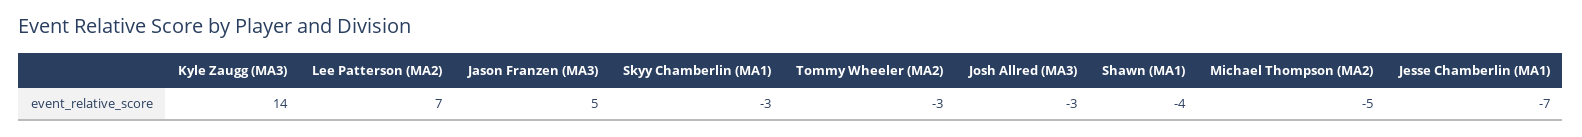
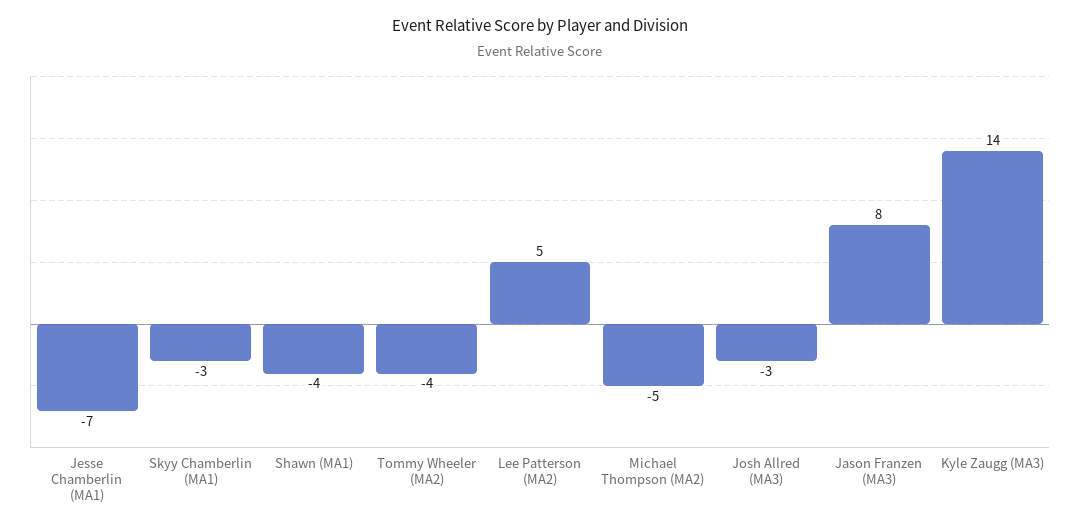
Lee Patterson (MA2): 7 -> 5
Jason Franzen (MA3): 5 -> 8
Tommy Wheeler (MA2): -3 -> -4

